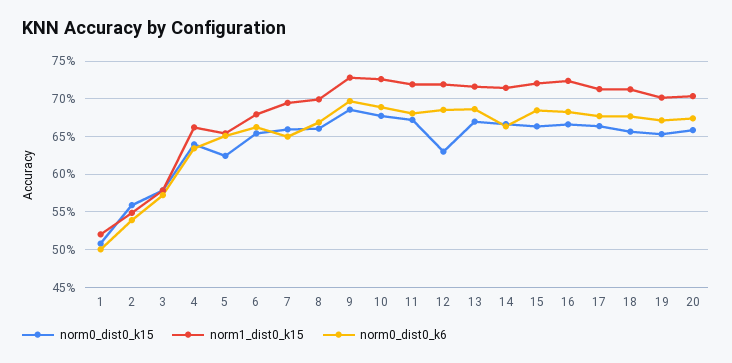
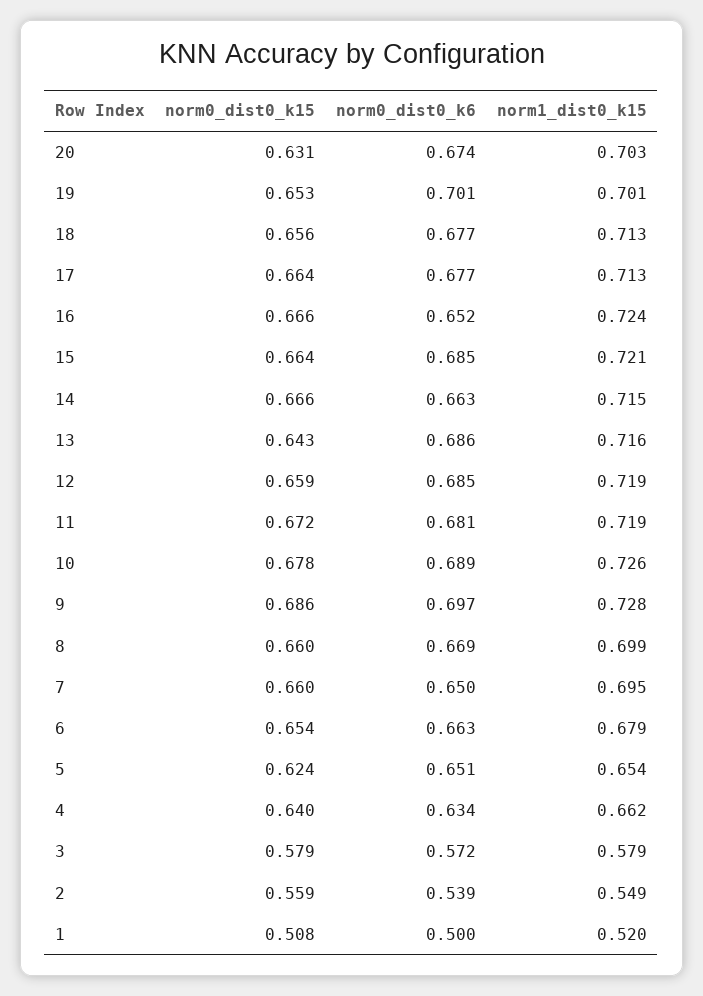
norm0_dist0_k15, 12: 0.63 -> 0.659
norm0_dist0_k15, 13: 0.67 -> 0.643
norm0_dist0_k6, 16: 0.68 -> 0.652
norm0_dist0_k6, 19: 0.67 -> 0.701
norm0_dist0_k15, 20: 0.66 -> 0.631

